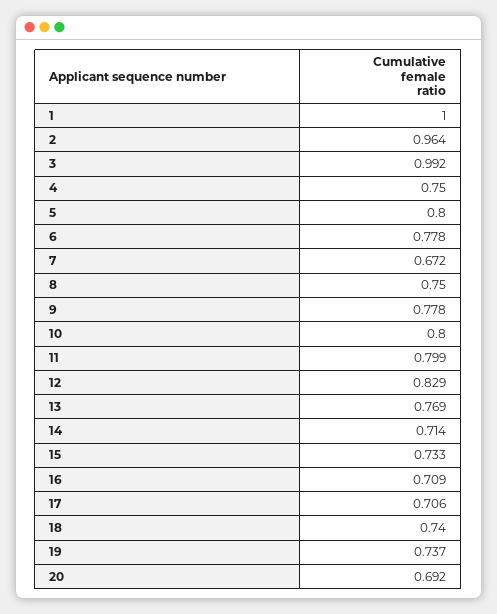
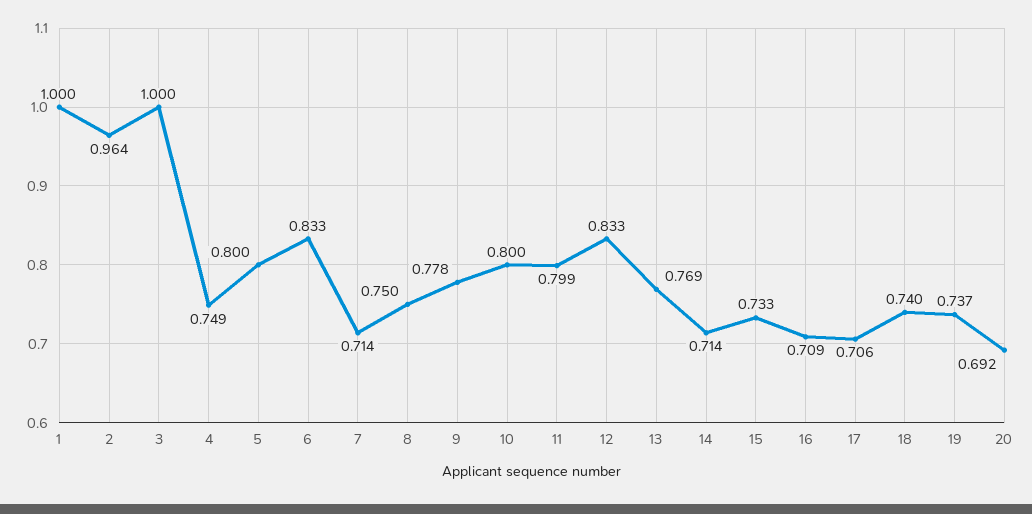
3: 0.992 -> 1
4: 0.75 -> 0.749
6: 0.778 -> 0.833
7: 0.672 -> 0.714
12: 0.829 -> 0.833

